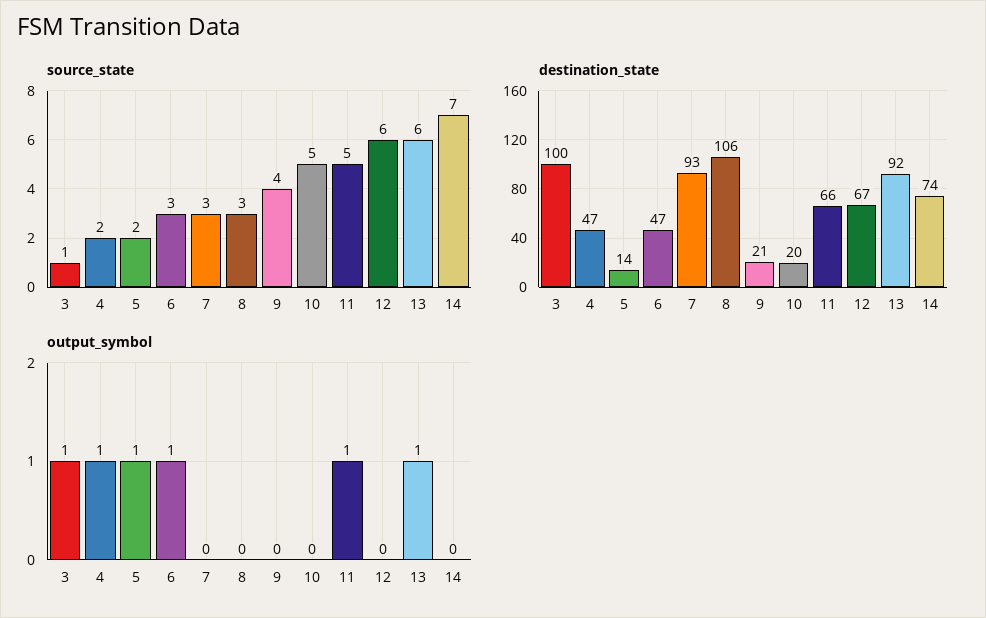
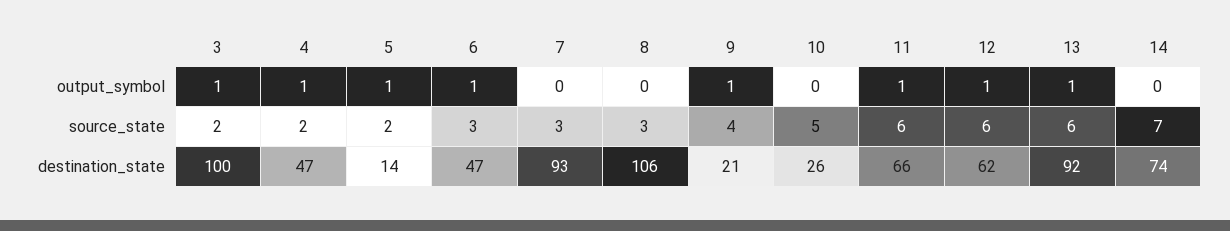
source_state, 3: 1 -> 2
source_state, 11: 5 -> 6
destination_state, 10: 20 -> 26
destination_state, 12: 67 -> 62
output_symbol, 9: 0 -> 1
output_symbol, 12: 0 -> 1

